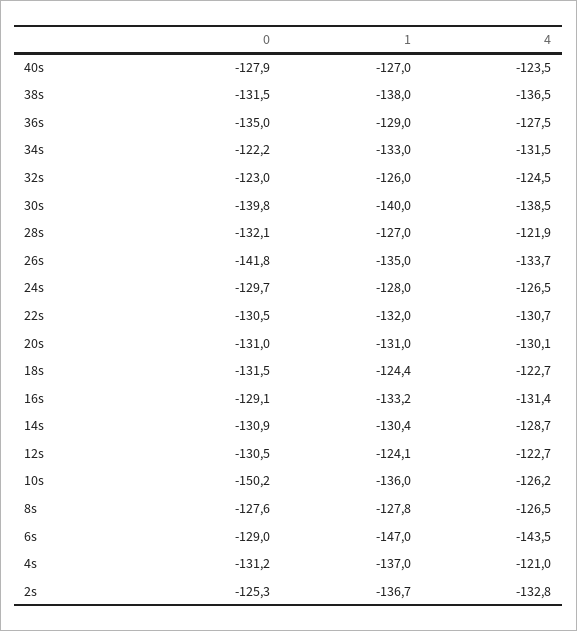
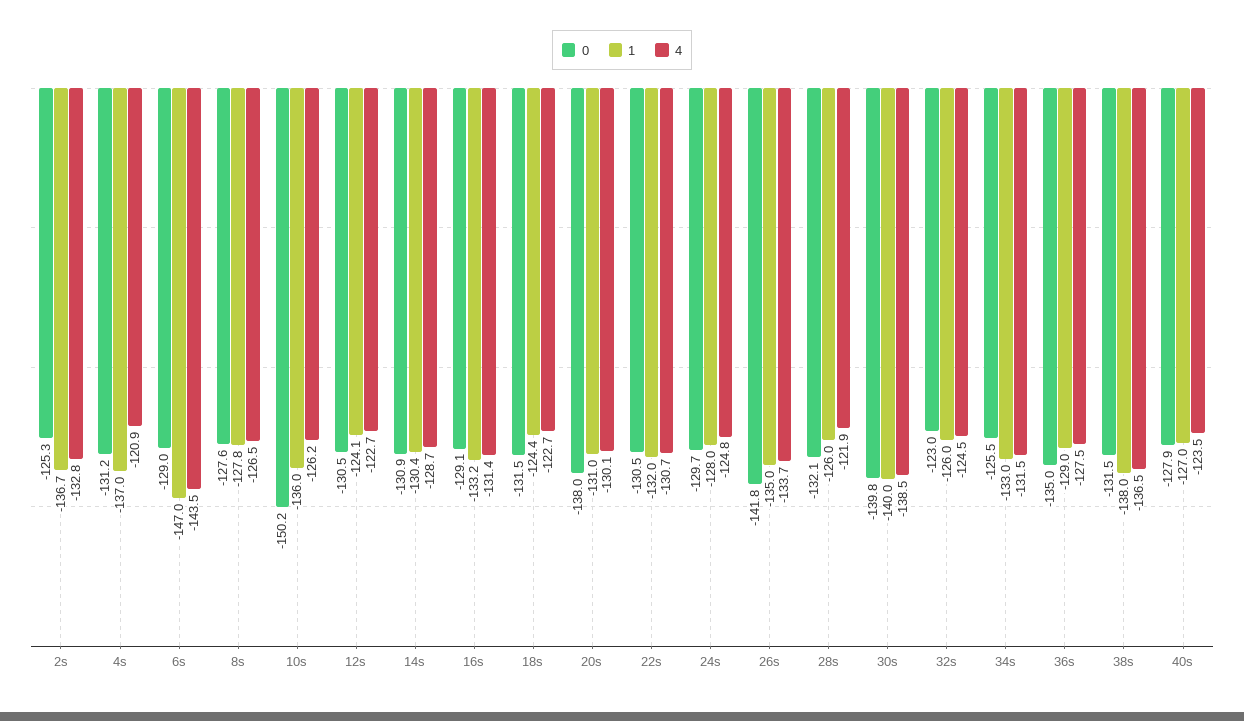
0, 34s: -122.2 -> -125.5
1, 28s: -127 -> -126
4, 24s: -126.5 -> -124.8
0, 20s: -131 -> -138
4, 4s: -121 -> -120.9

